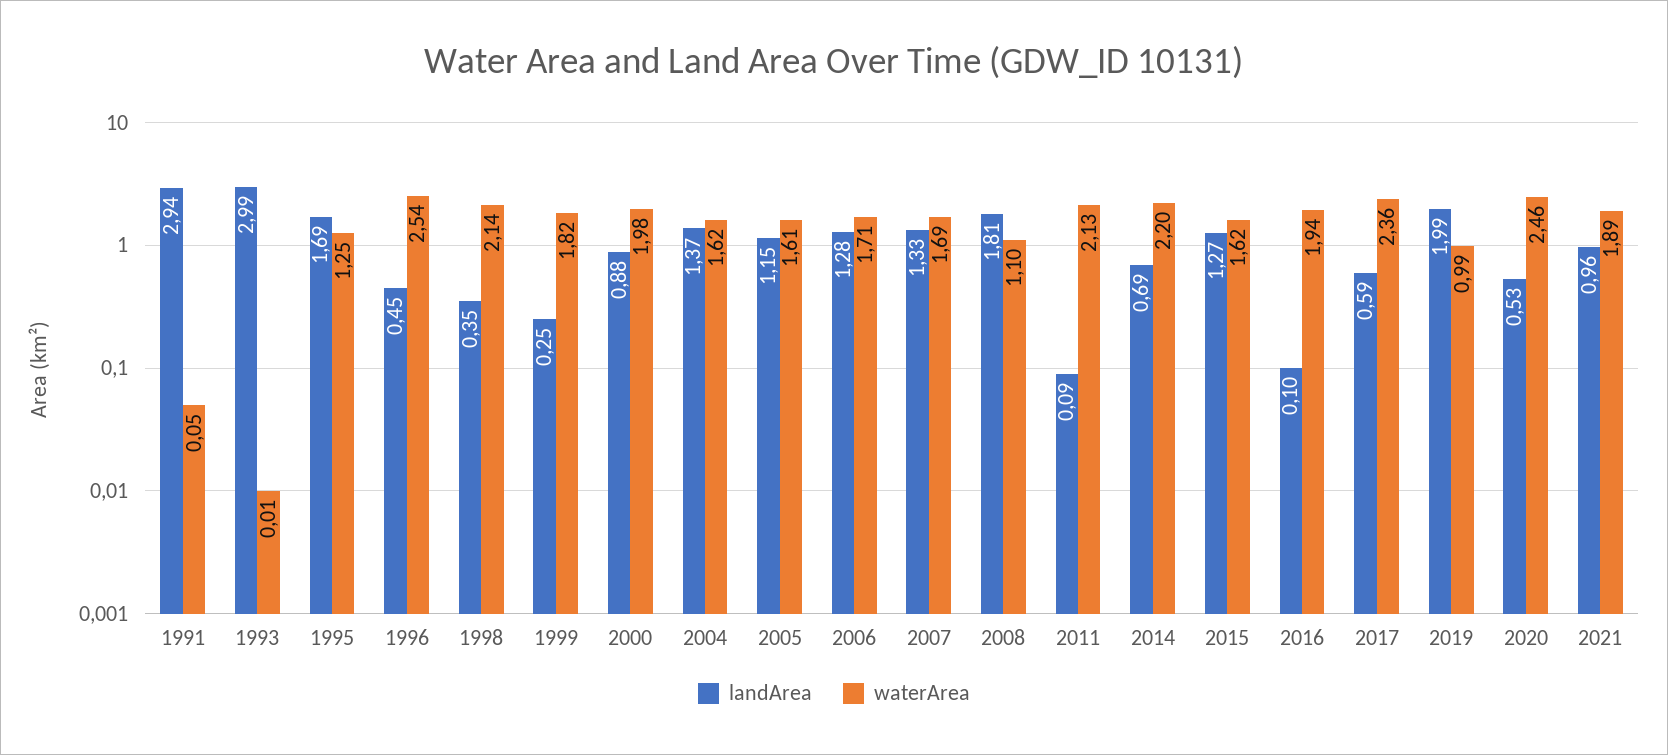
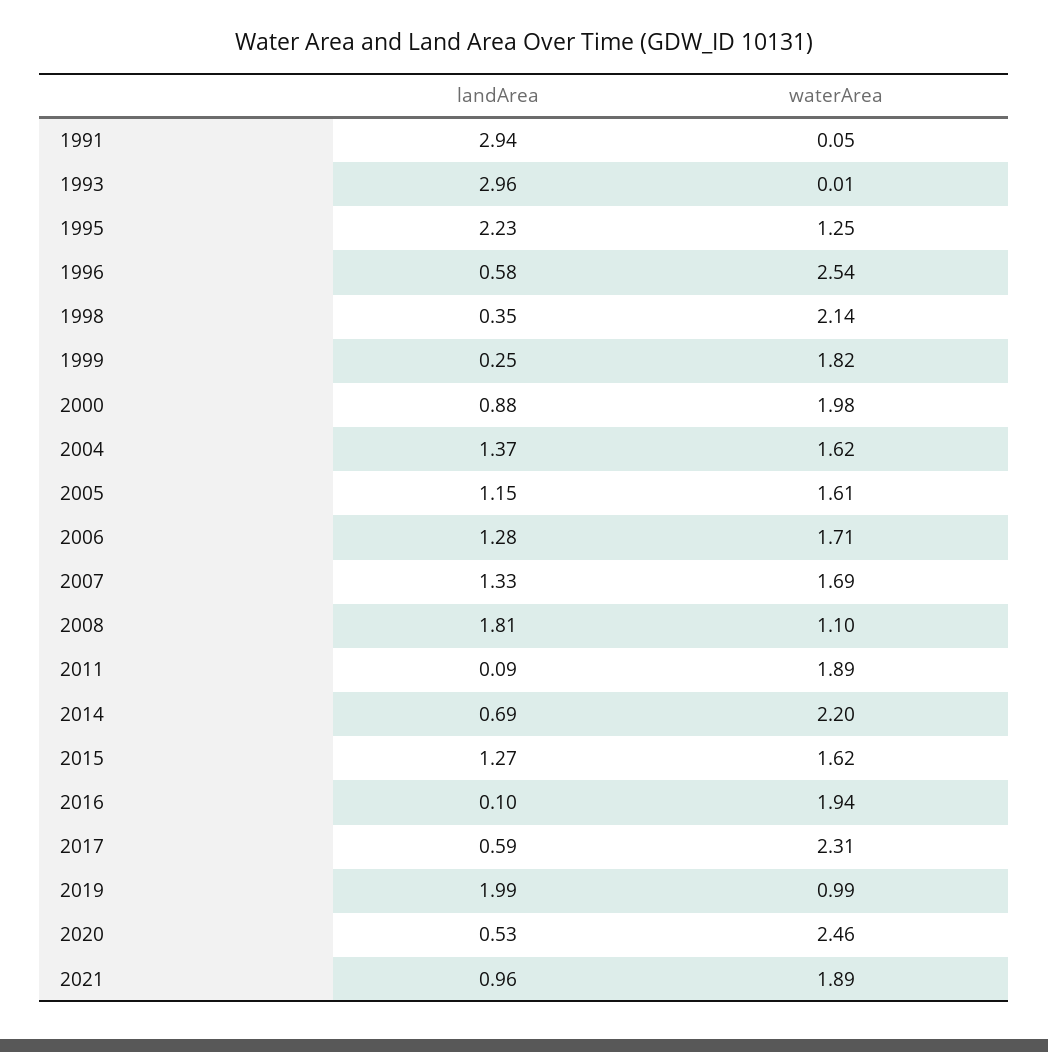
landArea, 1993: 2.99 -> 2.96
landArea, 1995: 1.69 -> 2.23
landArea, 1996: 0.45 -> 0.58
waterArea, 2011: 2.13 -> 1.89
waterArea, 2017: 2.36 -> 2.31

